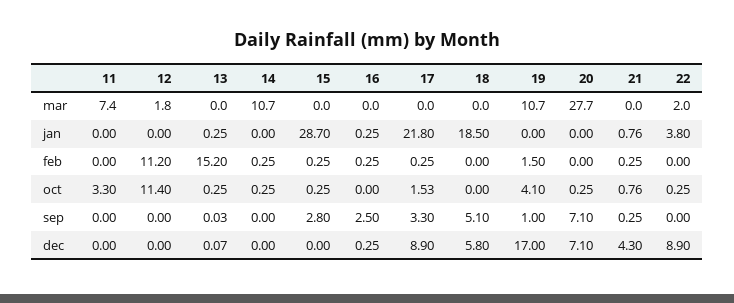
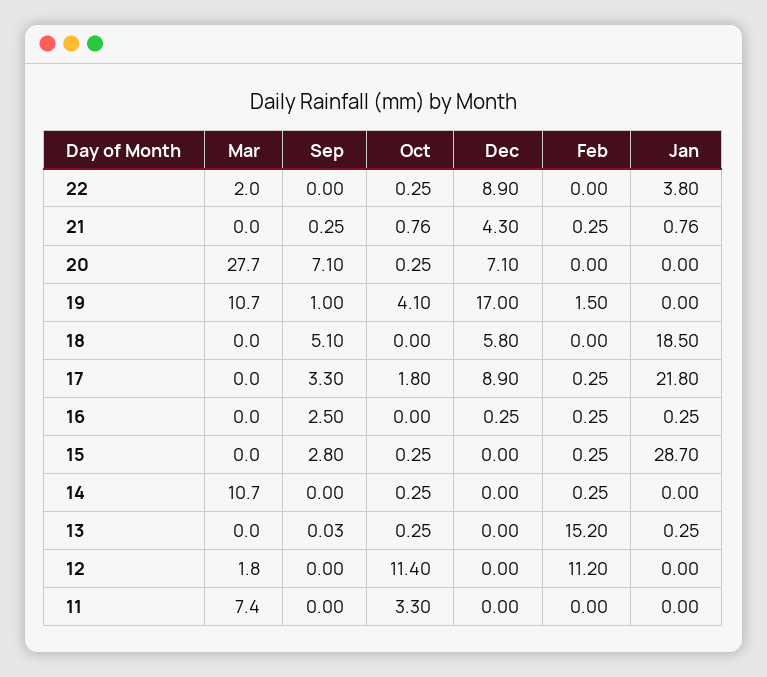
17, oct: 1.53 -> 1.8
13, dec: 0.07 -> 0

